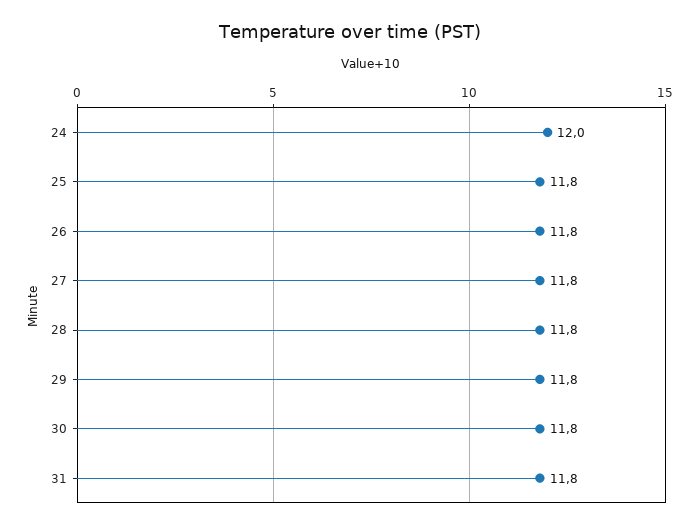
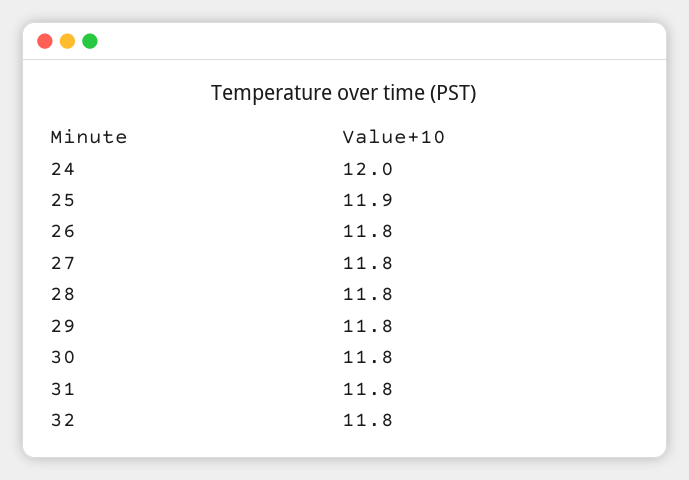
25: 11.8 -> 11.9
32: none -> 11.8

